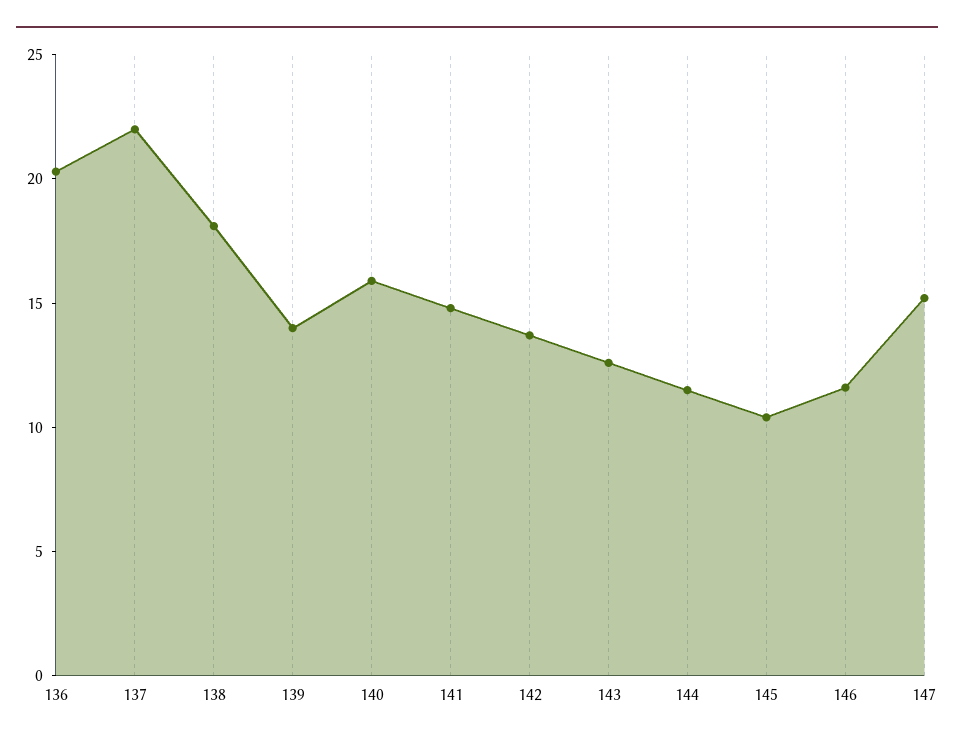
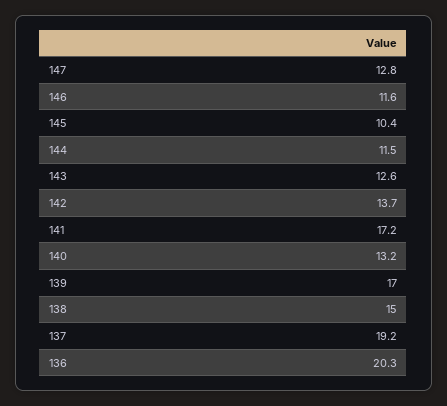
137: 22 -> 19.2
138: 18 -> 15
139: 14 -> 17
140: 16 -> 13.2
141: 15 -> 17.2
147: 15 -> 12.8

